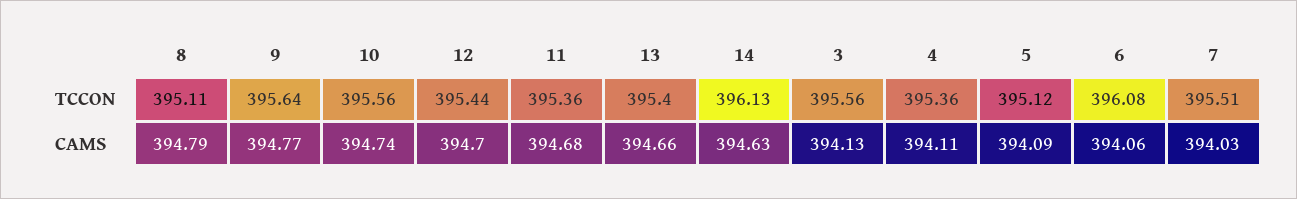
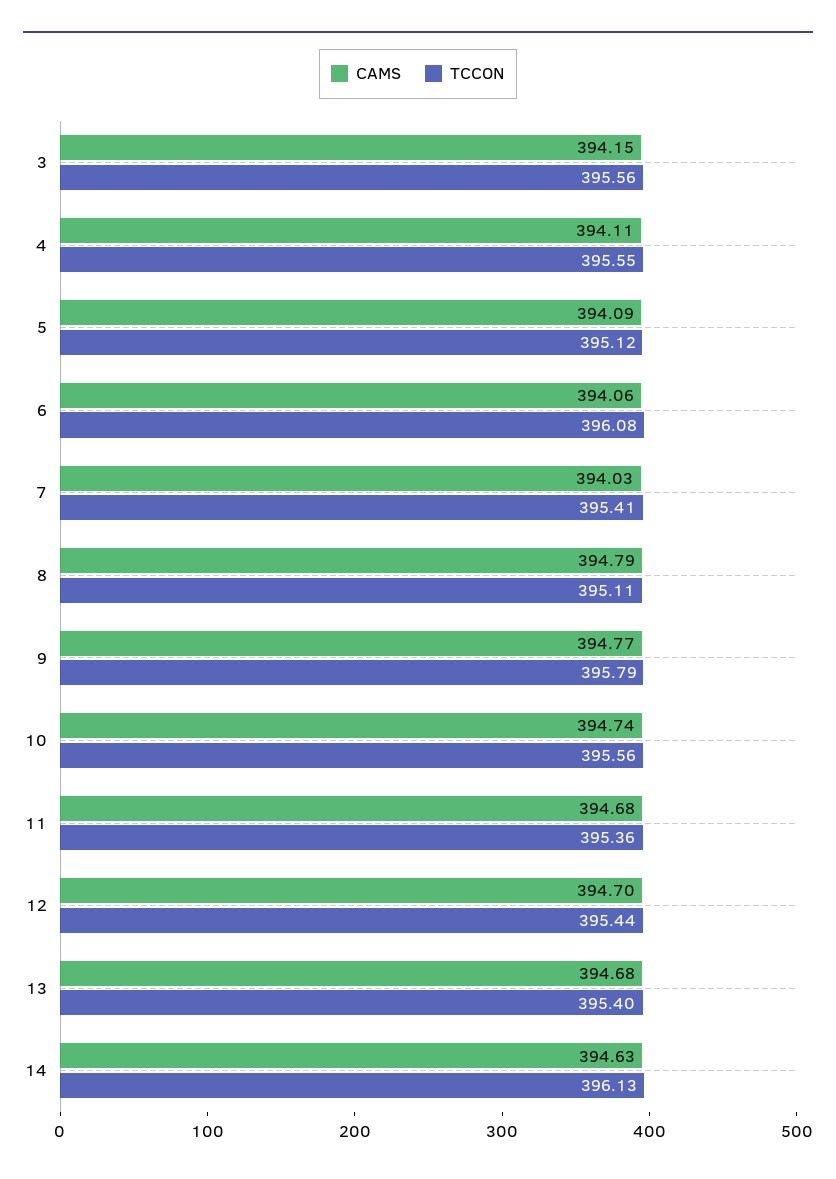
TCCON, 9: 395.64 -> 395.79
TCCON, 4: 395.36 -> 395.55
TCCON, 7: 395.51 -> 395.41
CAMS, 13: 394.66 -> 394.68
CAMS, 3: 394.13 -> 394.15

